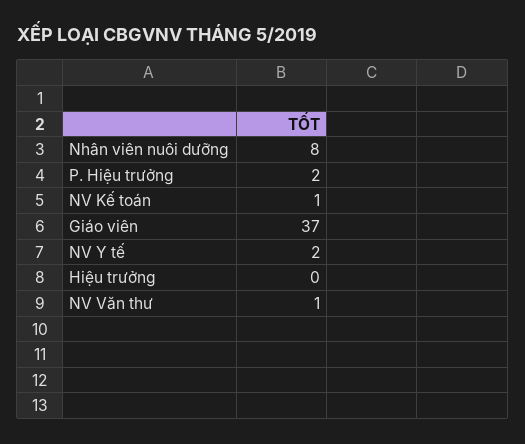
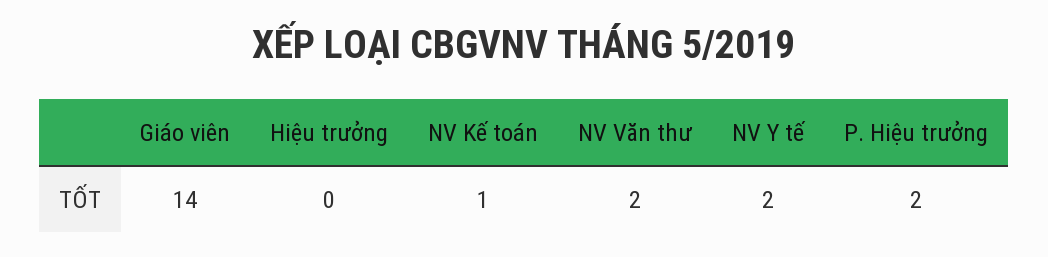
Nhân viên nuôi dưỡng: 8 -> none
Giáo viên: 37 -> 14
NV Văn thư: 1 -> 2

